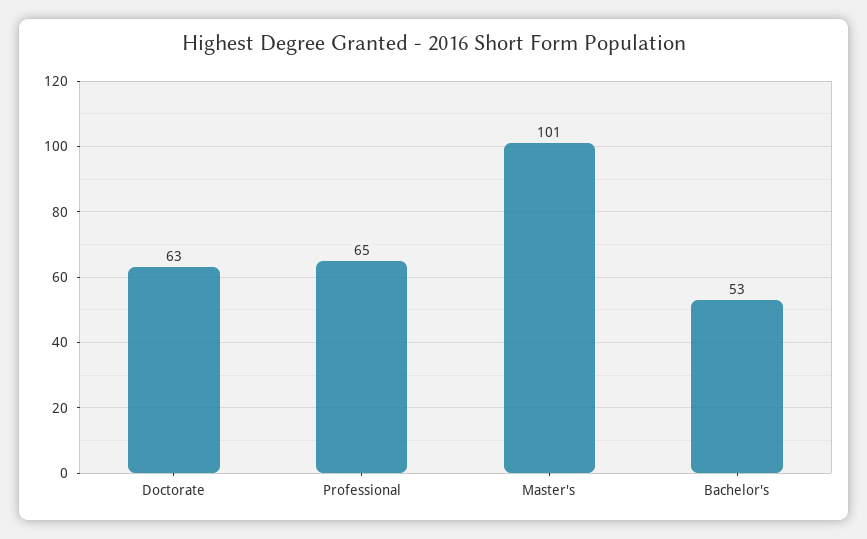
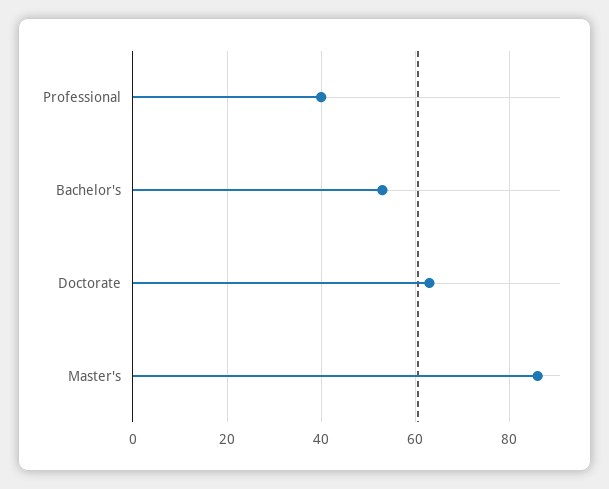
Professional: 65 -> 40
Master's: 101 -> 85

